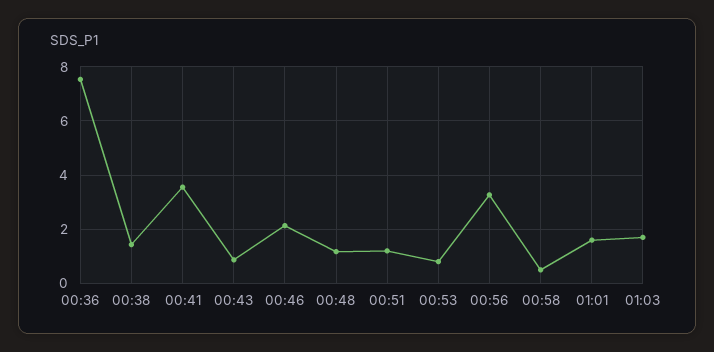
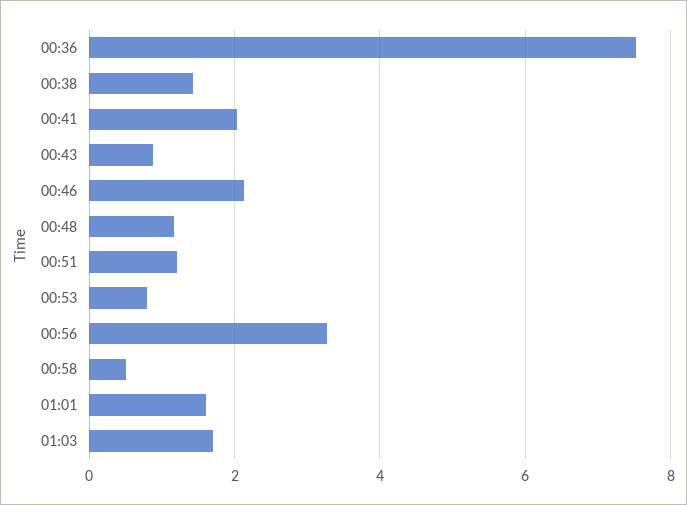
00:41: 3.5 -> 2

